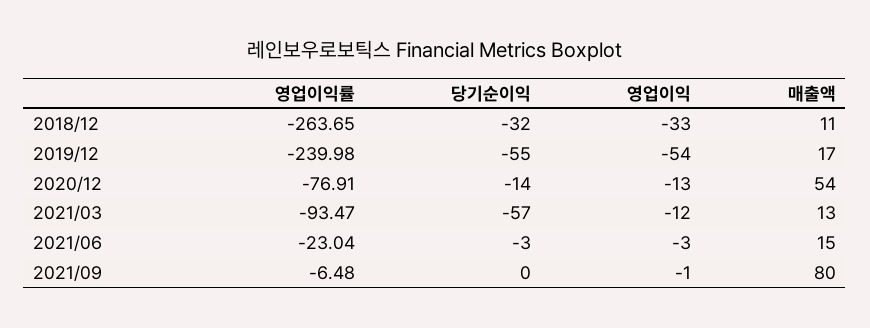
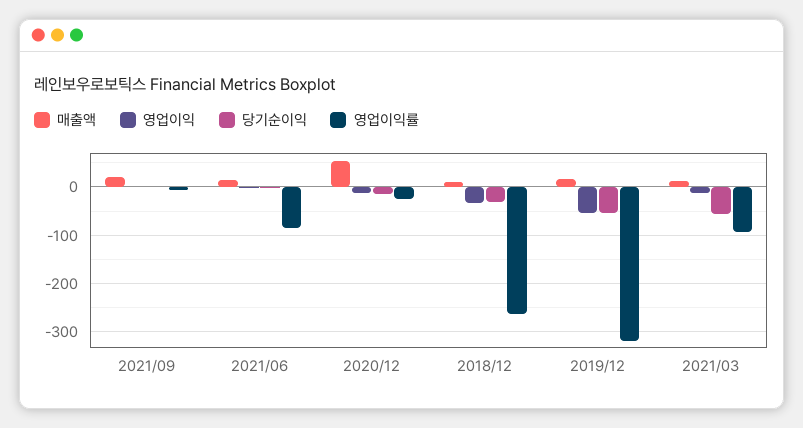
영업이익률, 2019/12: -239.98 -> -320
영업이익률, 2020/12: -76.91 -> -20
영업이익률, 2021/06: -23.04 -> -80
매출액, 2021/09: 80 -> 20

